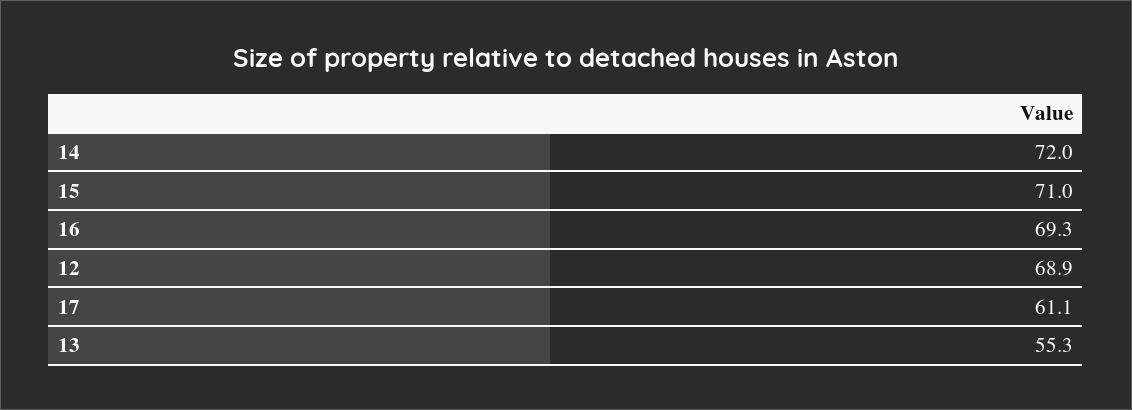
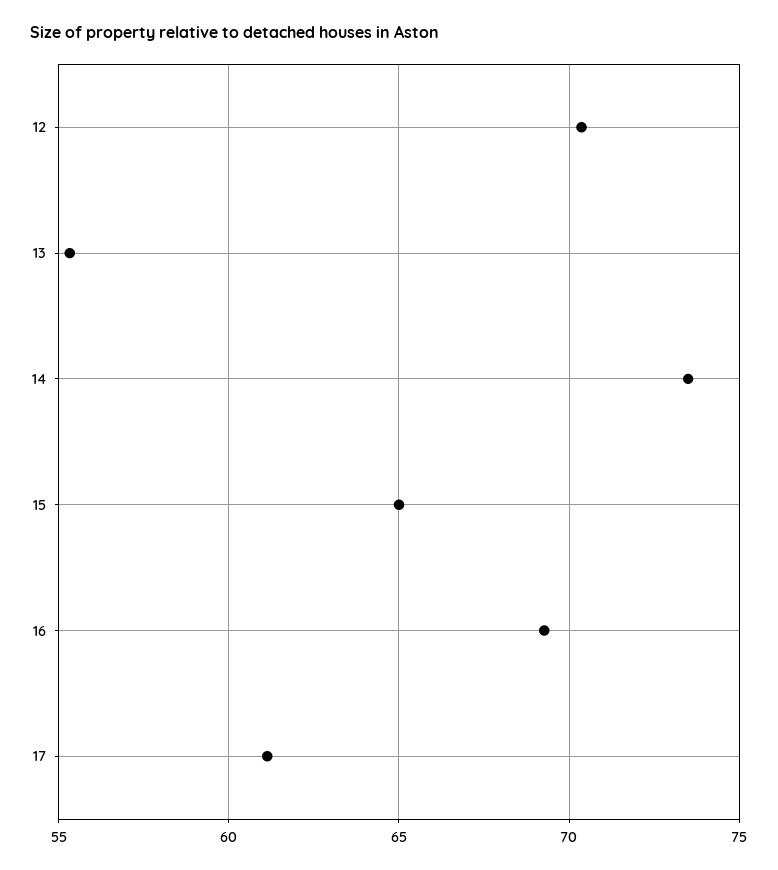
14: 72 -> 73.5
15: 71 -> 65
12: 68.9 -> 70.5

